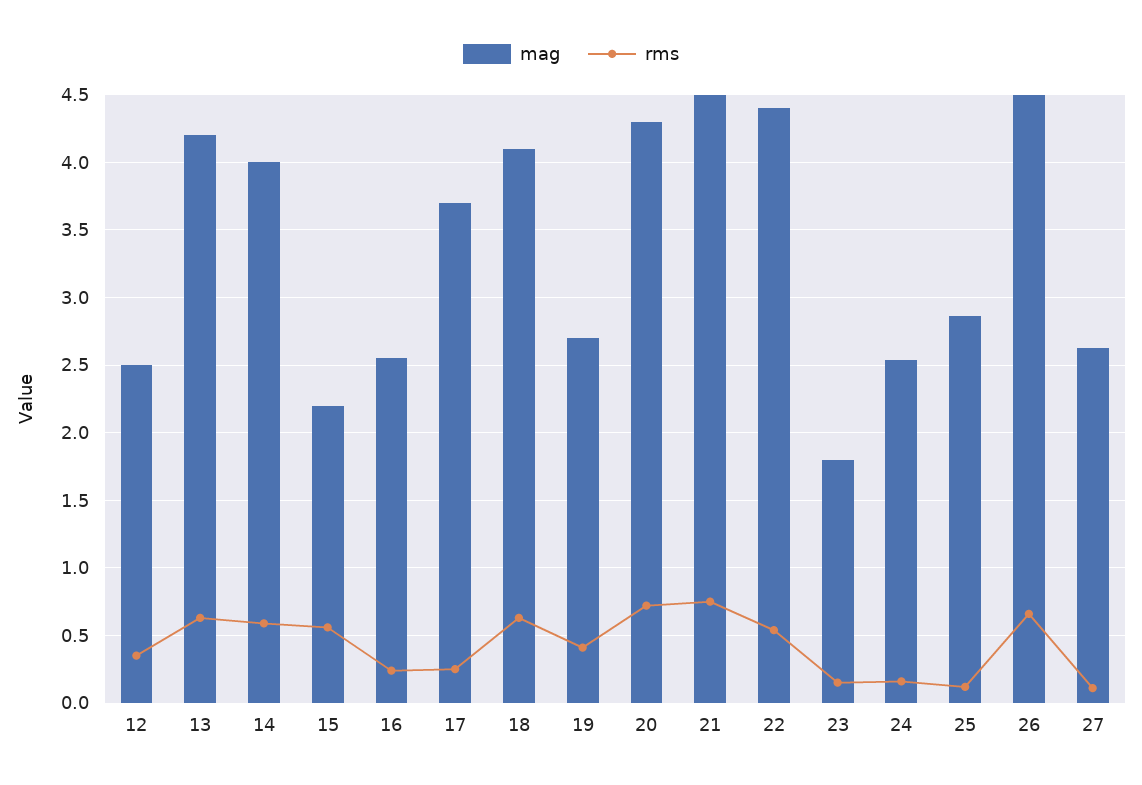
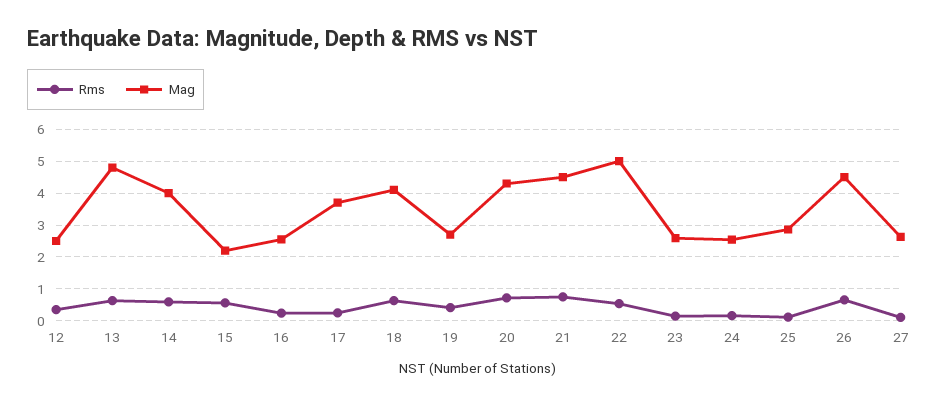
mag, 13: 4.2 -> 4.8
mag, 22: 4.4 -> 5
mag, 23: 1.8 -> 2.6

